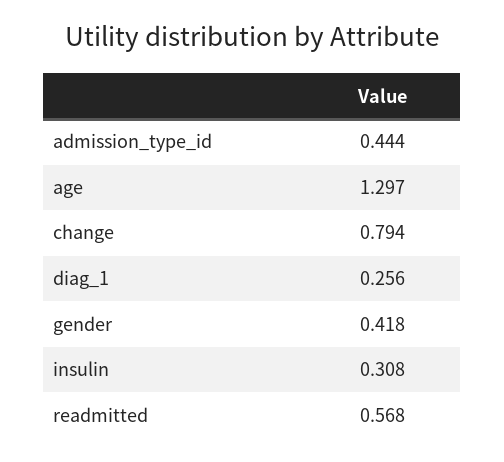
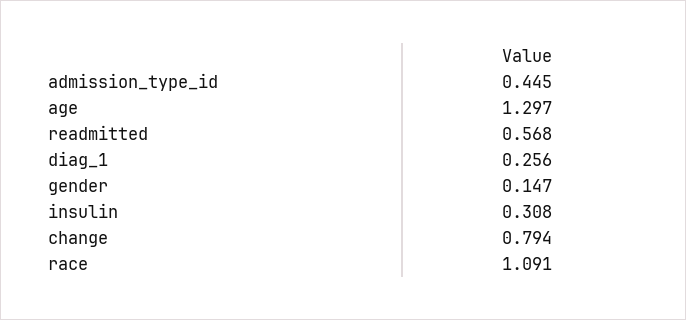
admission_type_id: 0.444 -> 0.445
gender: 0.418 -> 0.147
race: none -> 1.091

